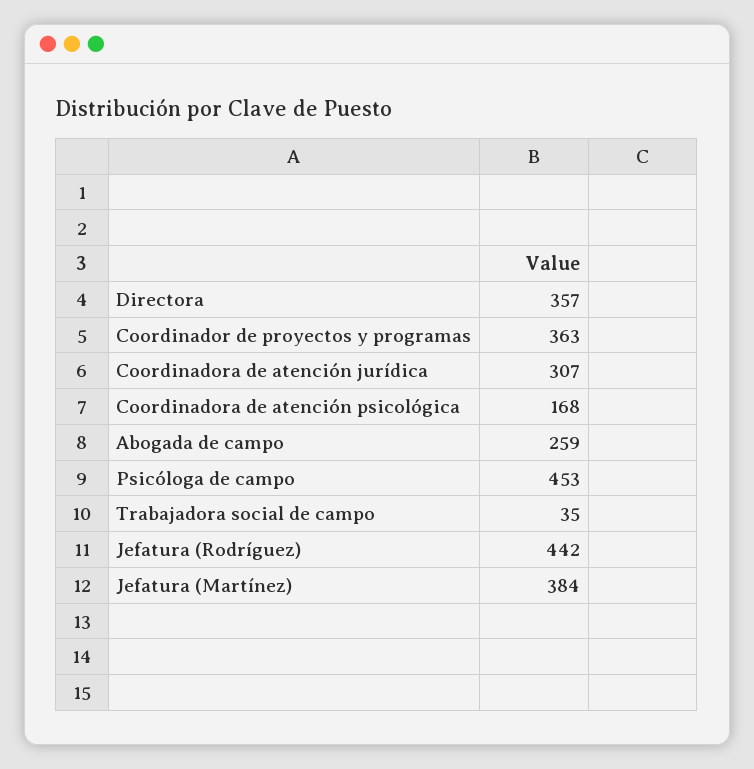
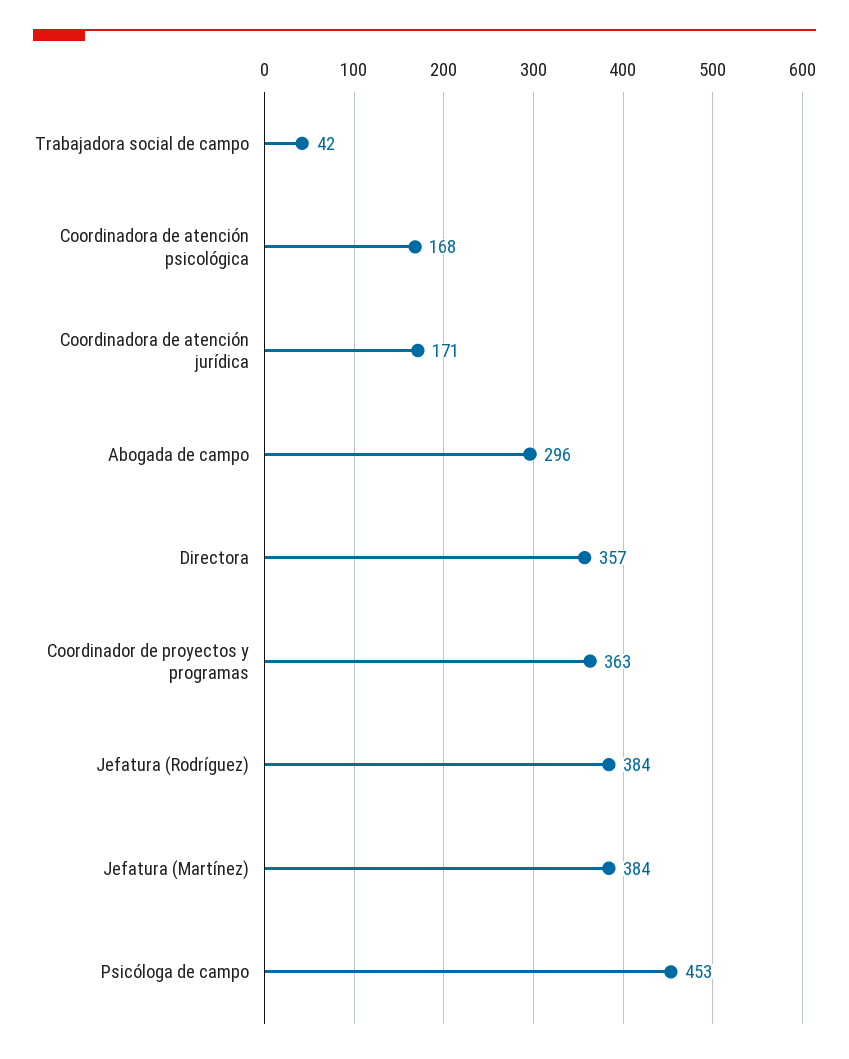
Coordinadora de atención jurídica: 307 -> 171
Abogada de campo: 259 -> 296
Trabajadora social de campo: 35 -> 42
Jefatura (Rodríguez): 442 -> 384

